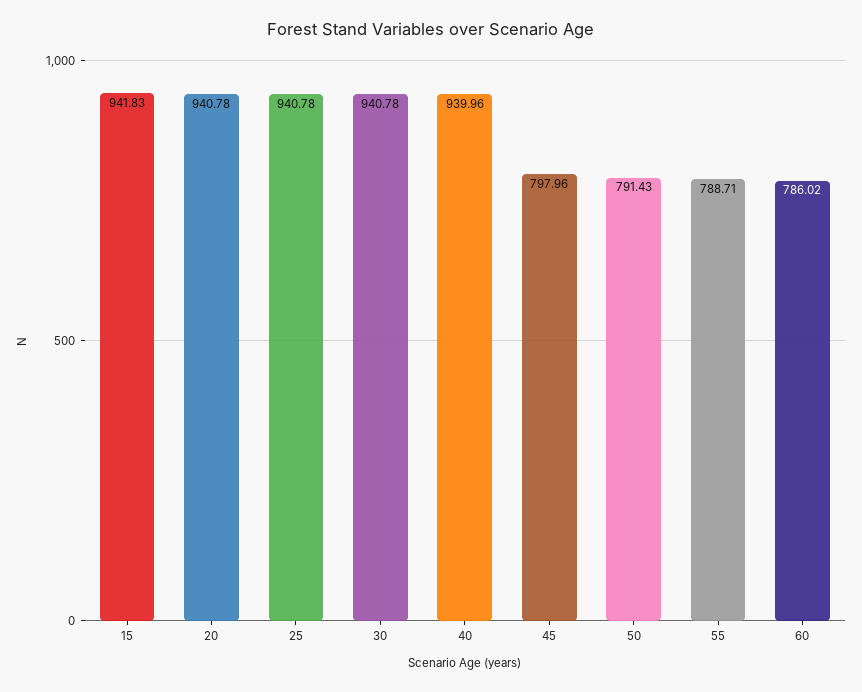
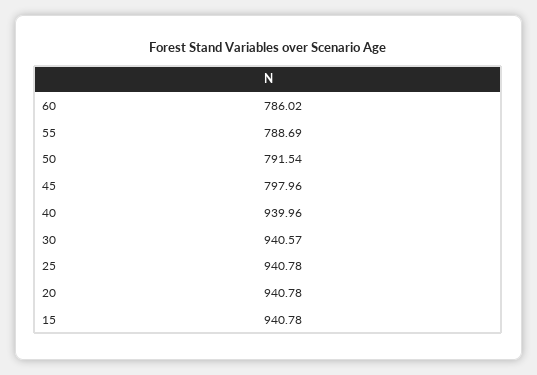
15: 941.83 -> 940.78
30: 940.78 -> 940.57
50: 791.43 -> 791.54
55: 788.71 -> 788.69

